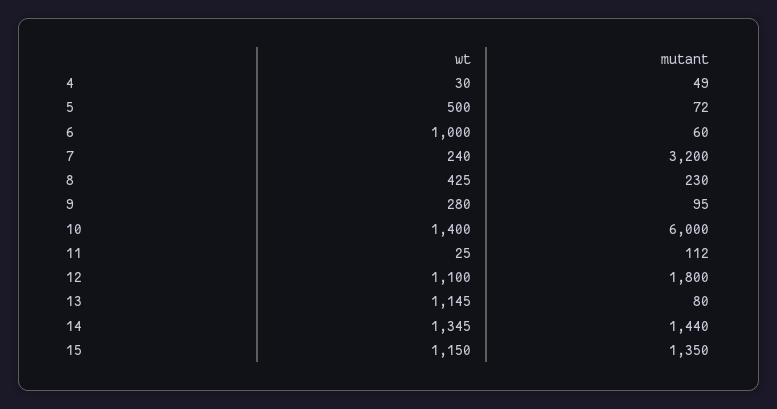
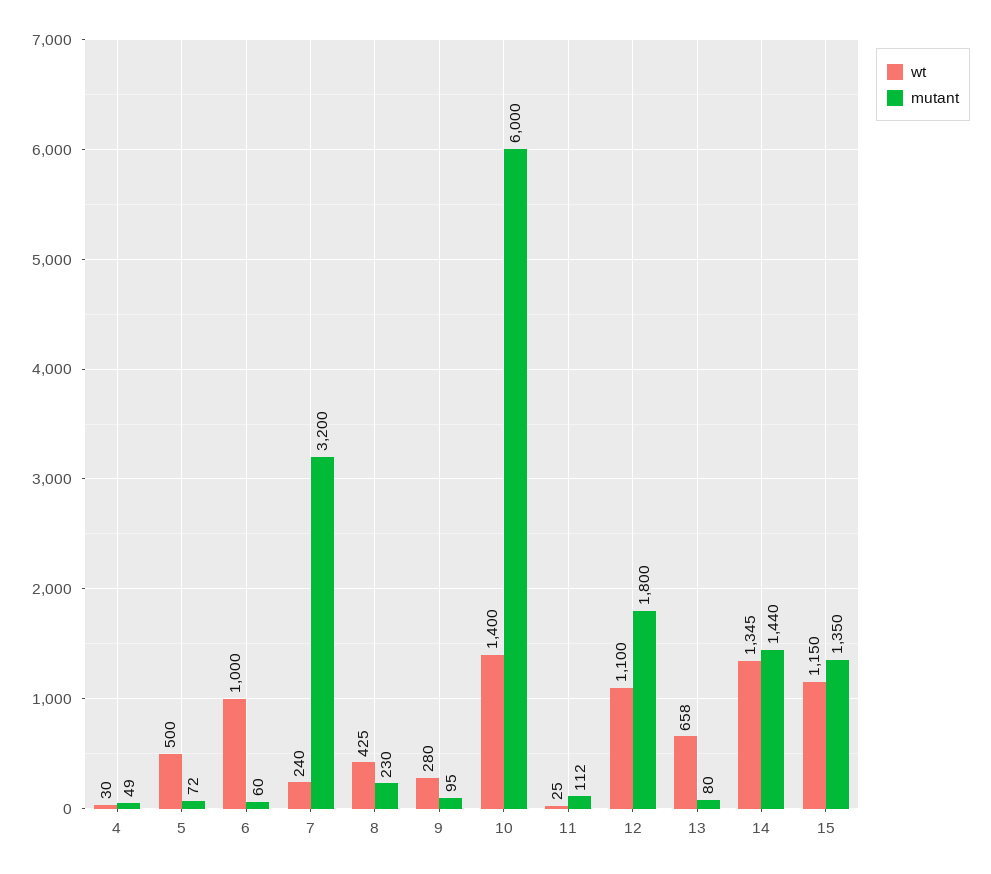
wt, 13: 1145 -> 658

